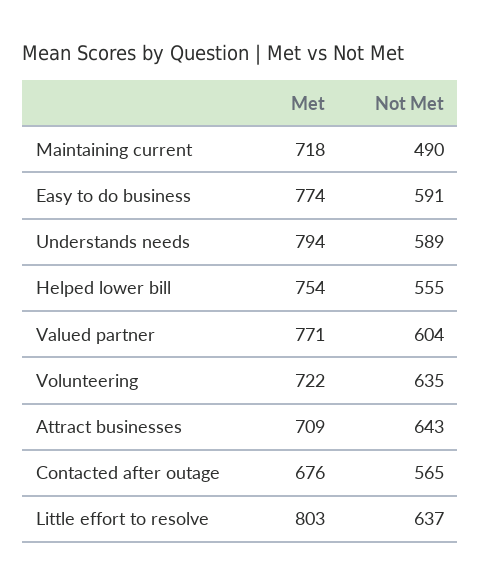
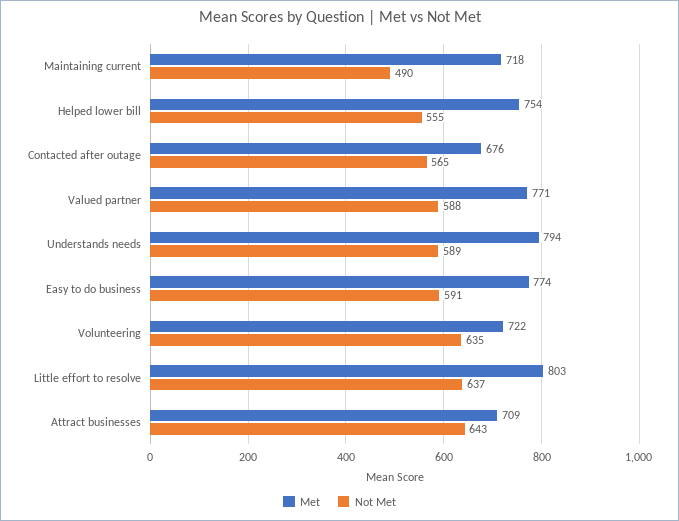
Not Met, Valued partner: 604 -> 588

